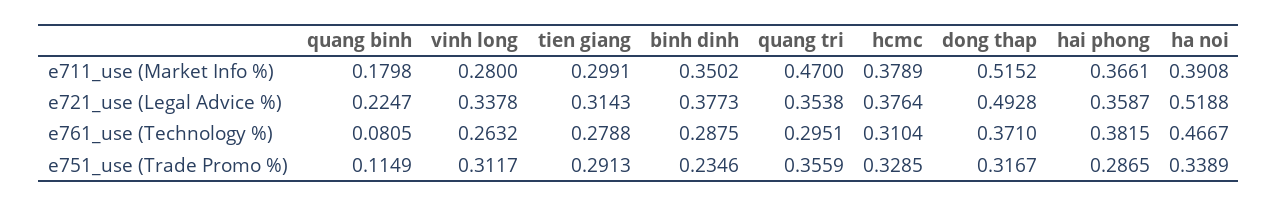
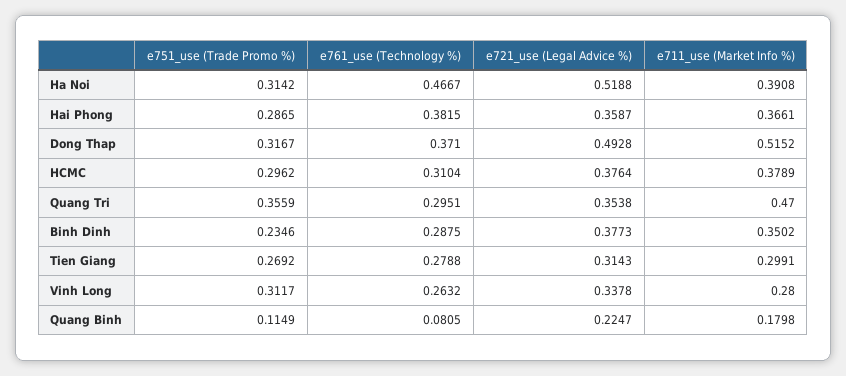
tien giang, e751_use (Trade Promo %): 0.2913 -> 0.2692
hcmc, e751_use (Trade Promo %): 0.3285 -> 0.2962
ha noi, e751_use (Trade Promo %): 0.3389 -> 0.3142

